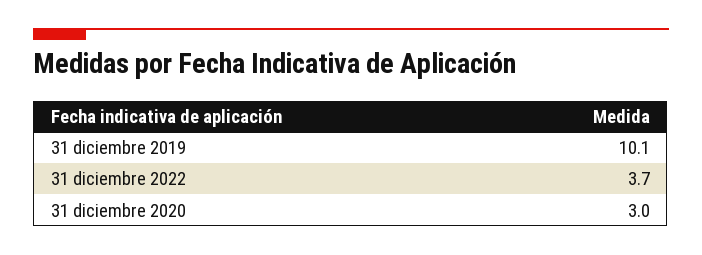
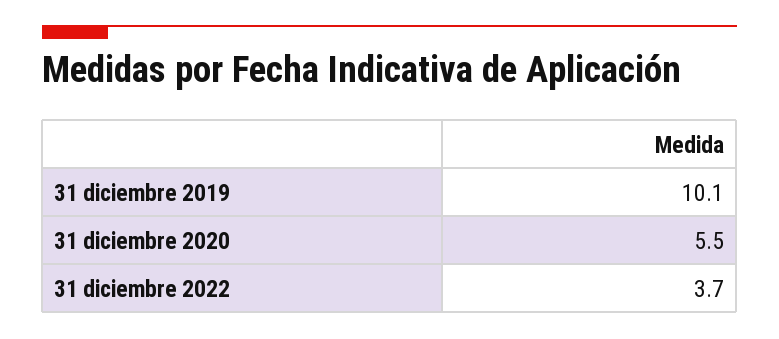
31 diciembre 2020: 3 -> 5.5

